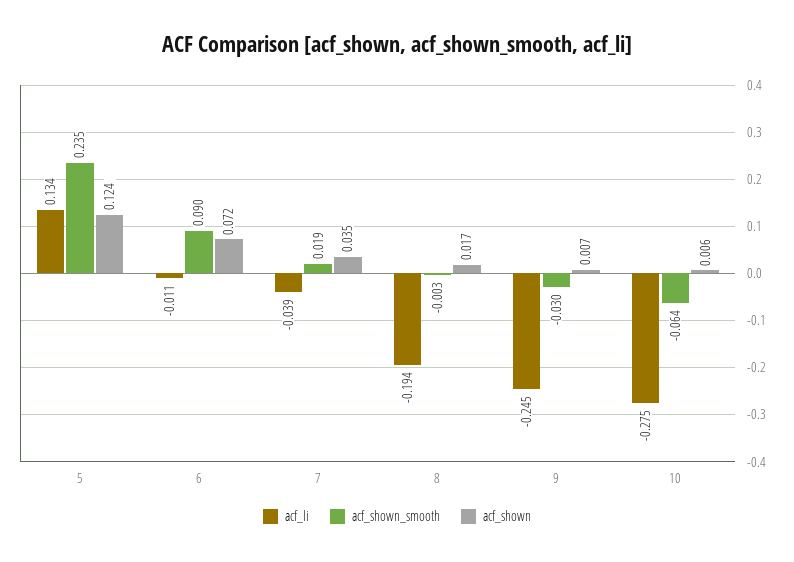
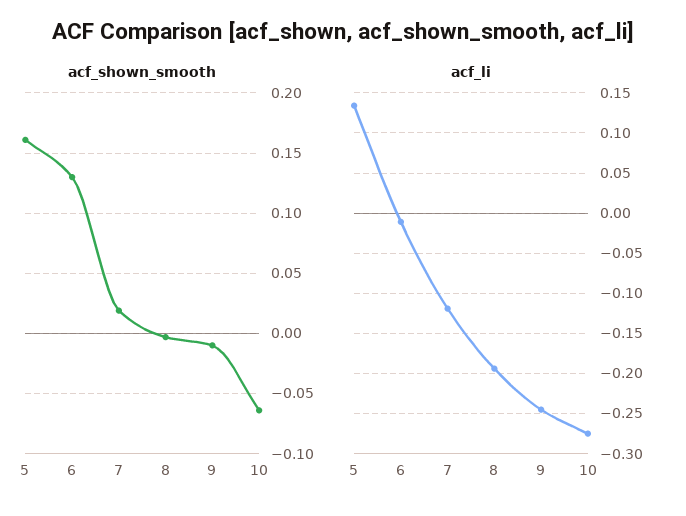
acf_shown_smooth, 5: 0.235 -> 0.16
acf_shown, 5: 0.124 -> none
acf_shown_smooth, 6: 0.09 -> 0.13
acf_shown, 6: 0.072 -> none
acf_li, 7: -0.039 -> -0.12
acf_shown, 7: 0.035 -> none
acf_shown, 8: 0.017 -> none
acf_shown_smooth, 9: -0.03 -> -0.01
acf_shown, 9: 0.007 -> none
acf_shown, 10: 0.006 -> none

